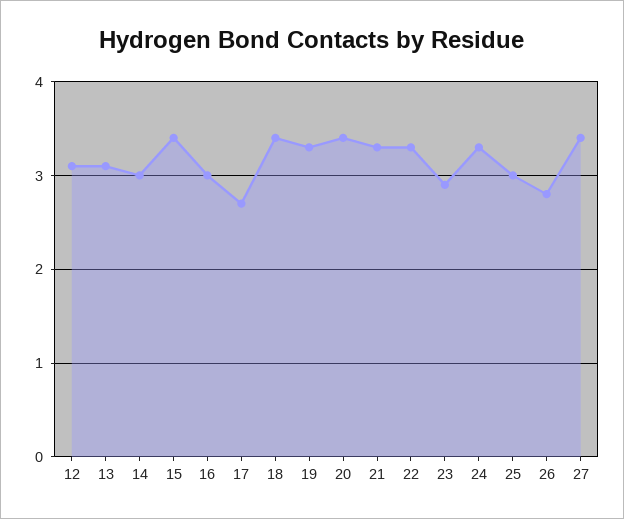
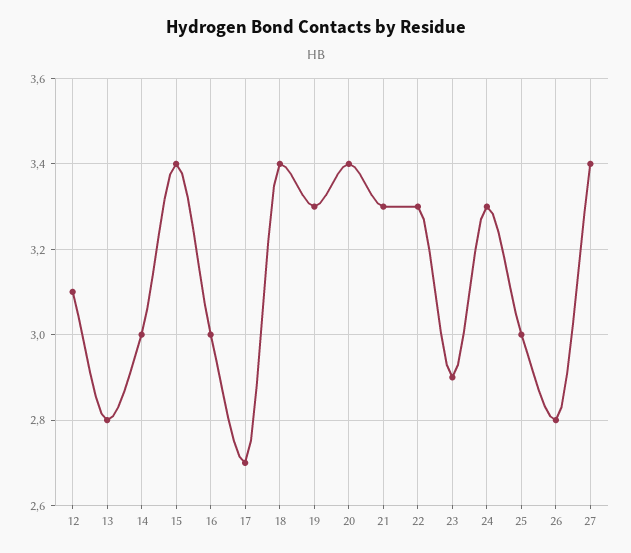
13: 3.1 -> 2.8

